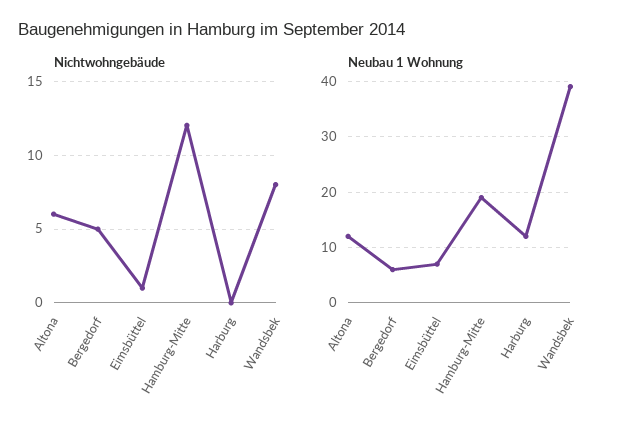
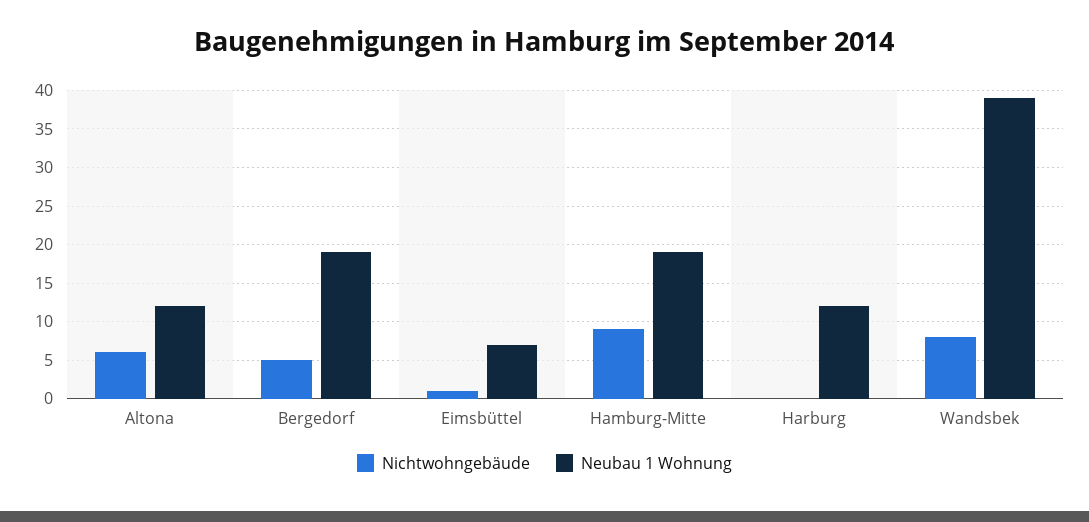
Nichtwohngebäude, Hamburg-Mitte: 12 -> 9
Neubau 1 Wohnung, Bergedorf: 5 -> 19

